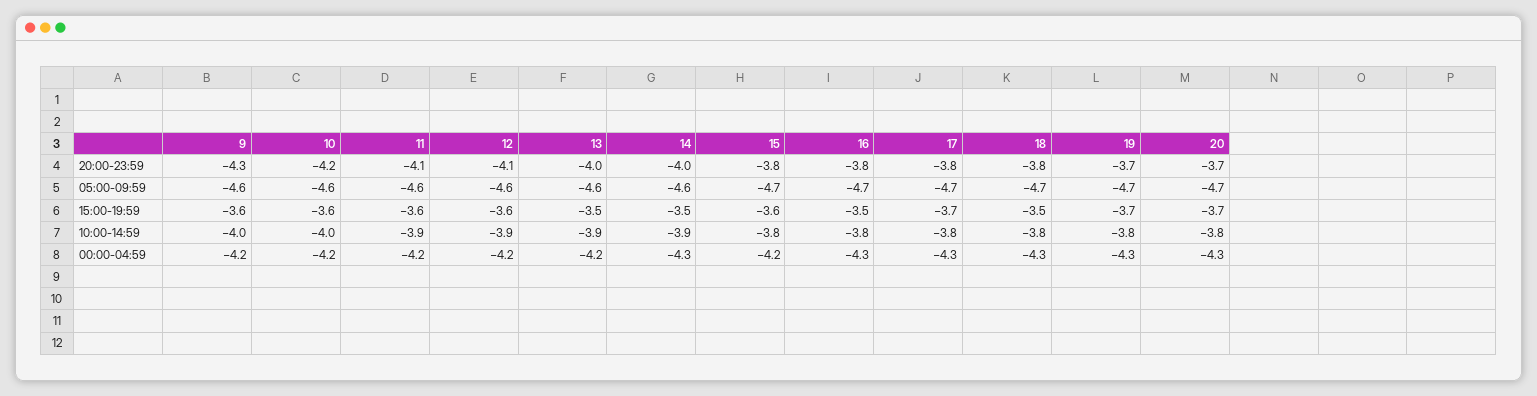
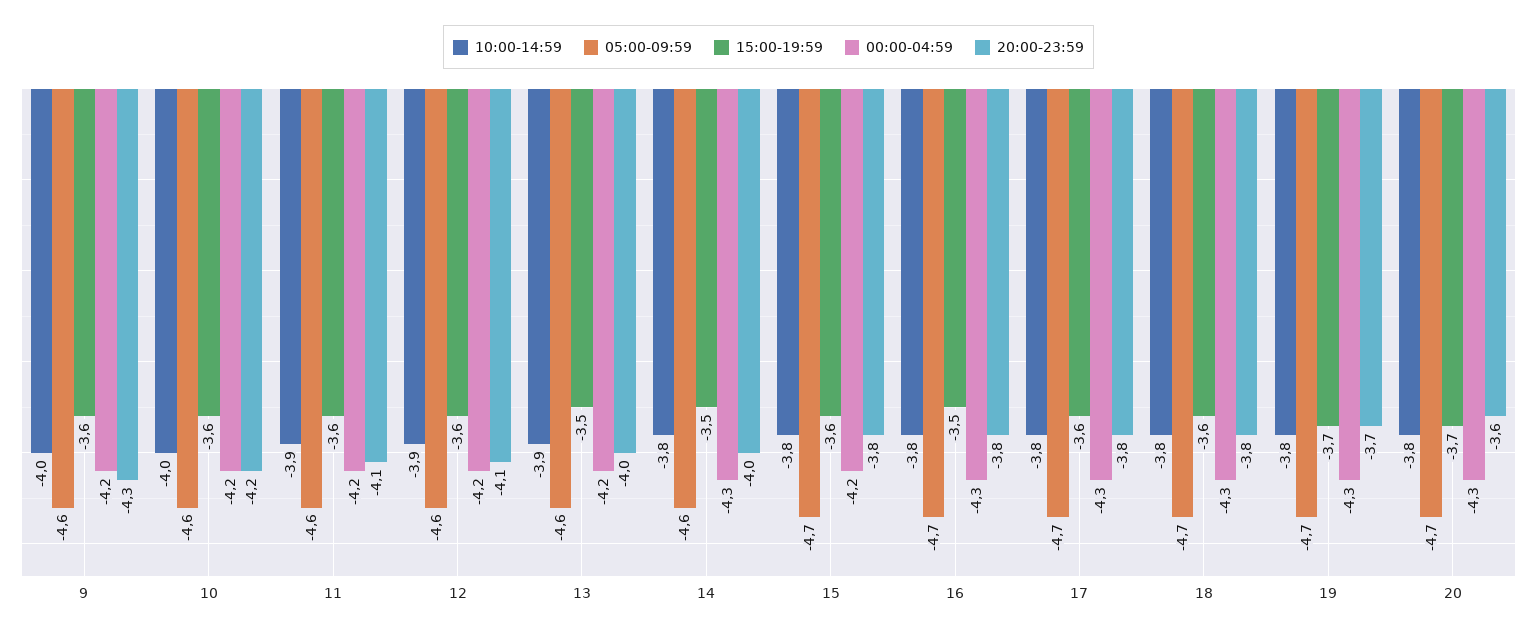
20:00-23:59, 20: -3.7 -> -3.6
15:00-19:59, 17: -3.7 -> -3.6
15:00-19:59, 18: -3.5 -> -3.6
10:00-14:59, 14: -3.9 -> -3.8

